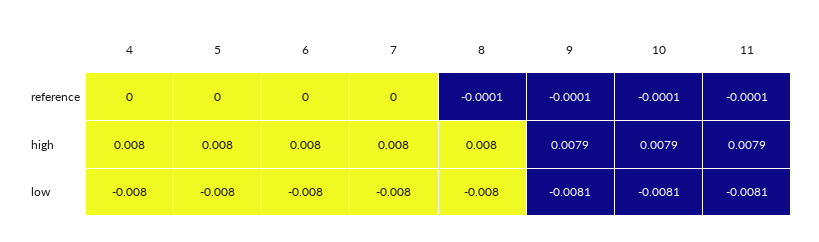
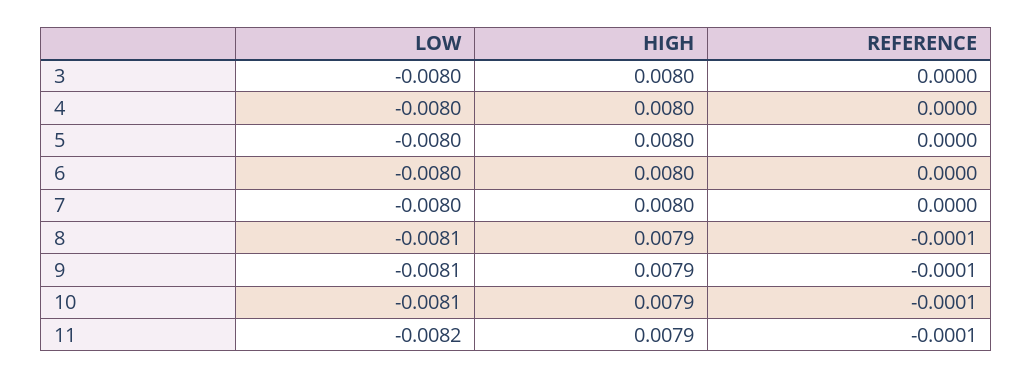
8, high: 0.008 -> 0.0079
8, low: -0.008 -> -0.0081
11, low: -0.0081 -> -0.0082
3, low: none -> -0.008
3, high: none -> 0.008
3, reference: none -> 0

